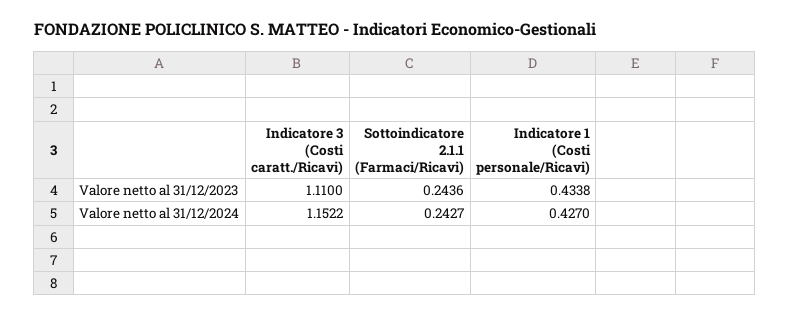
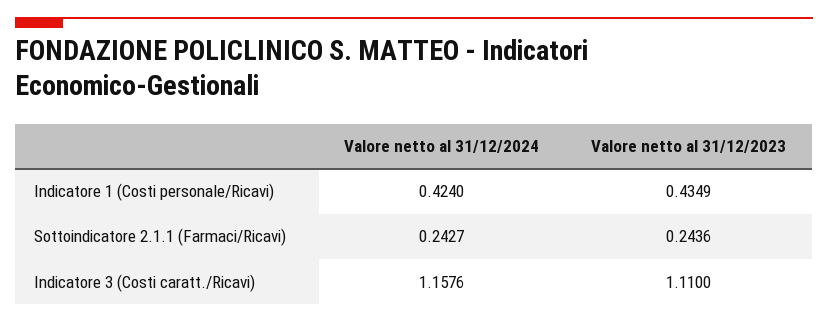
Indicatore 1 (Costi personale/Ricavi), Valore netto al 31/12/2023: 0.4338 -> 0.4349
Indicatore 3 (Costi caratt./Ricavi), Valore netto al 31/12/2024: 1.1522 -> 1.1576
Indicatore 1 (Costi personale/Ricavi), Valore netto al 31/12/2024: 0.427 -> 0.424

